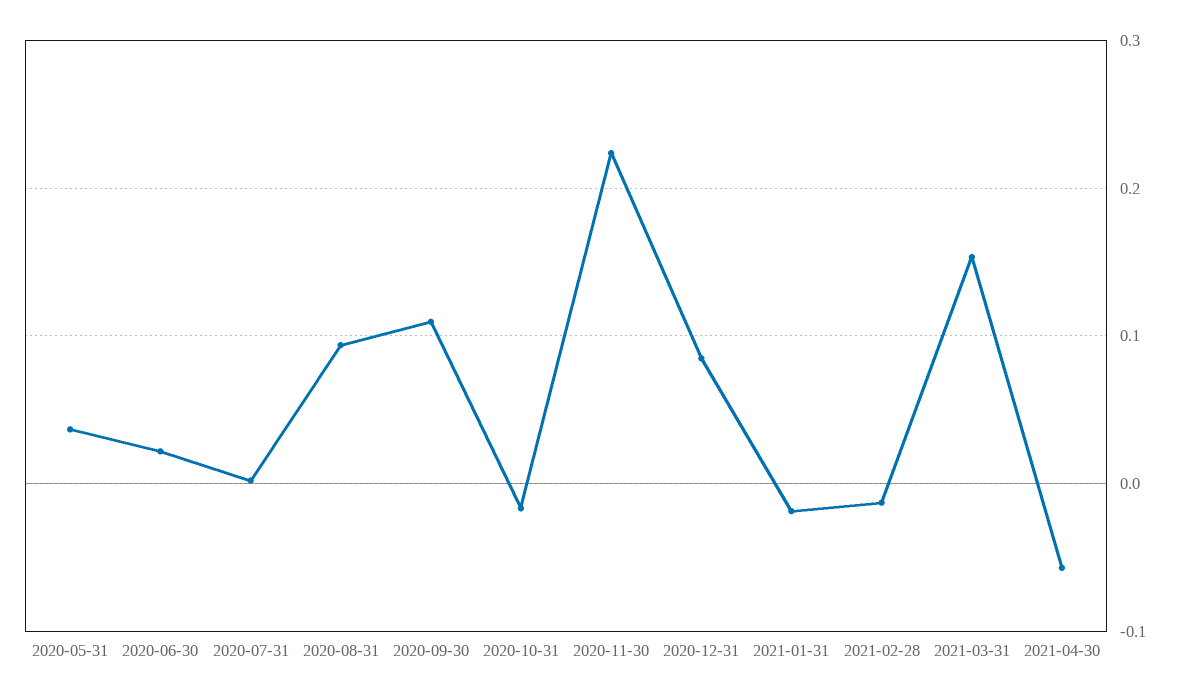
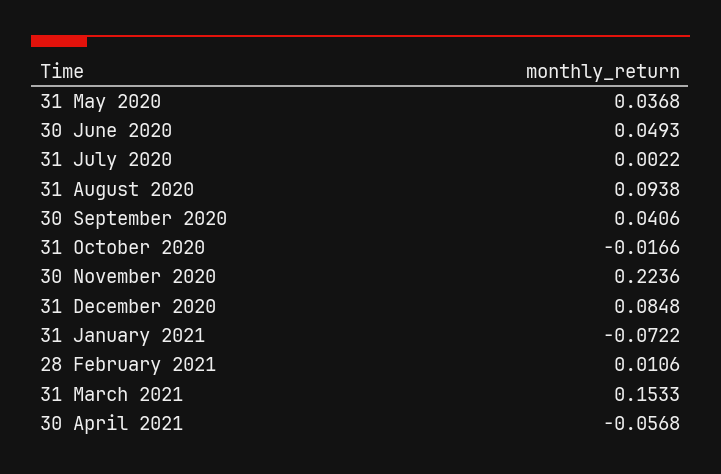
2020-06-30: 0.02 -> 0.0493
2020-09-30: 0.11 -> 0.0406
2021-01-31: -0.02 -> -0.0722
2021-02-28: -0.01 -> 0.0106

